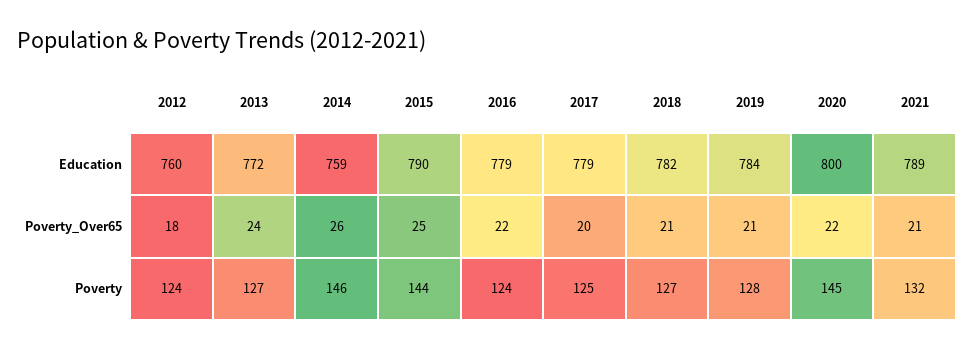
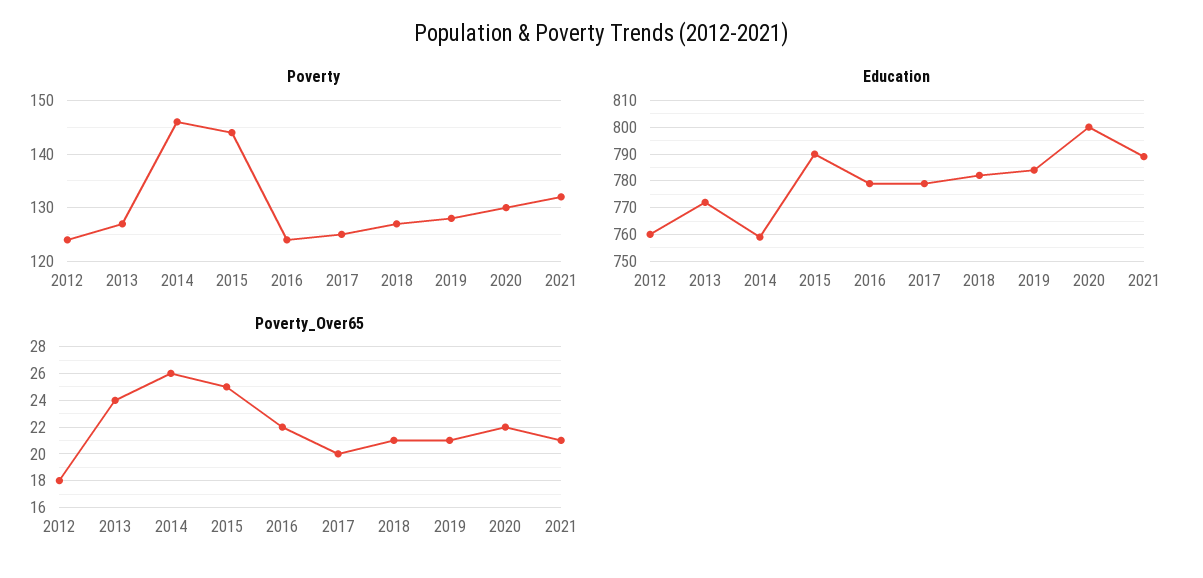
Poverty, 2020: 145 -> 130

